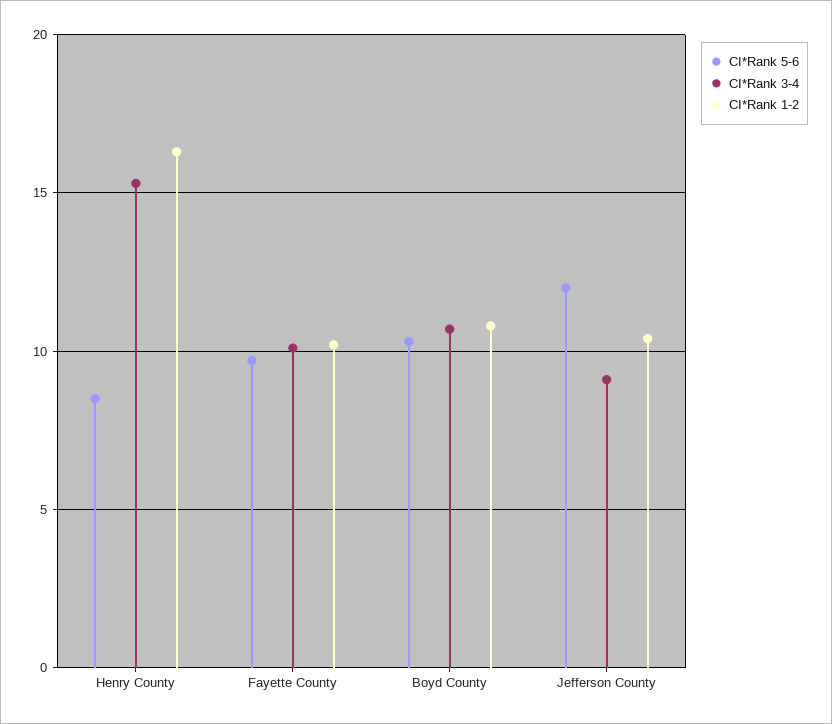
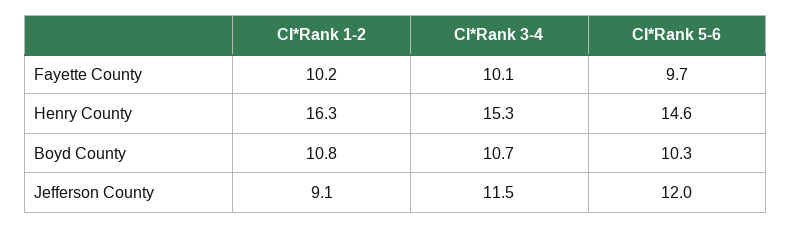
CI*Rank 5-6, Henry County: 8.5 -> 14.6
CI*Rank 3-4, Jefferson County: 9 -> 11.5
CI*Rank 1-2, Jefferson County: 10.5 -> 9.1

